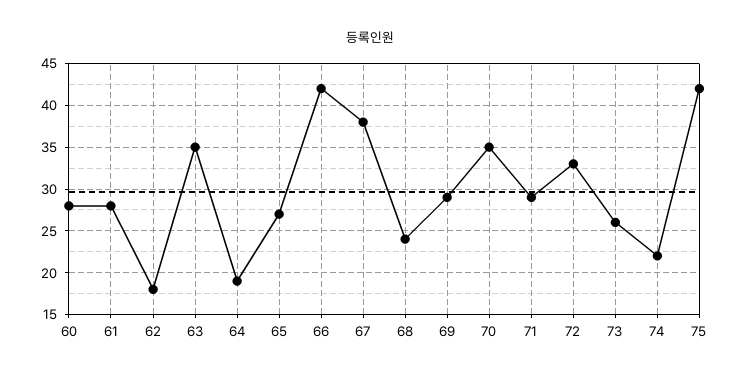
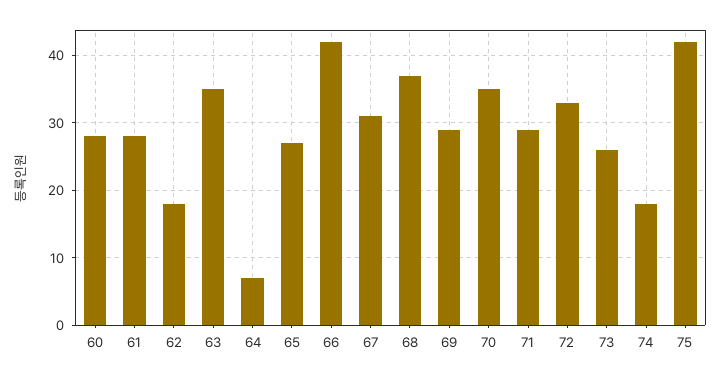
64: 19 -> 7
67: 38 -> 31
68: 24 -> 37
74: 22 -> 18

